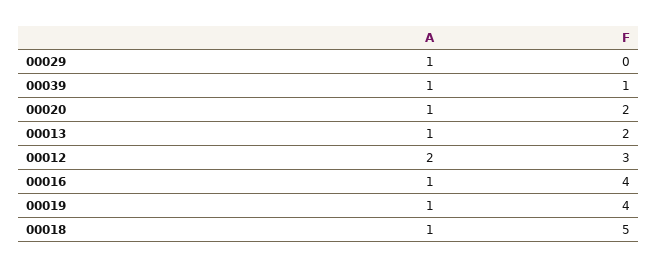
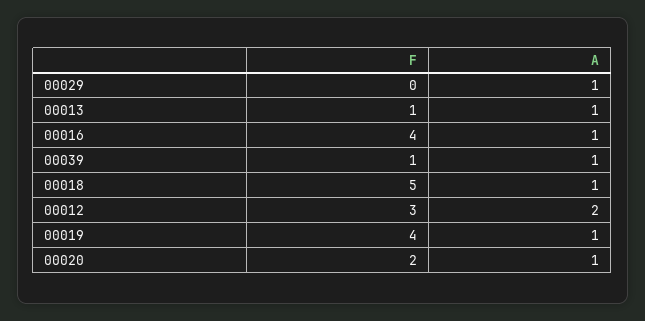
F, 00013: 2 -> 1

